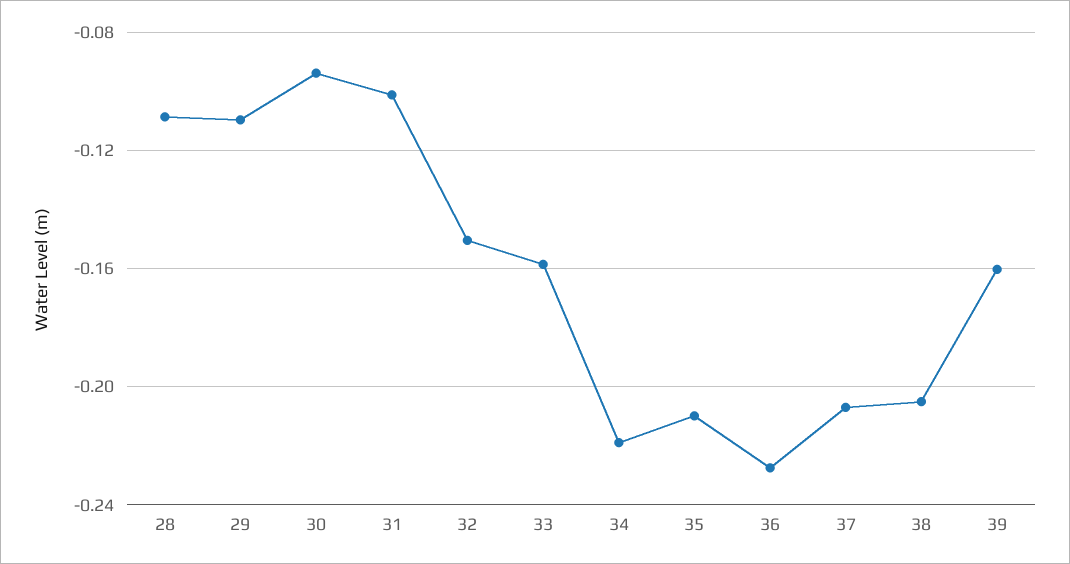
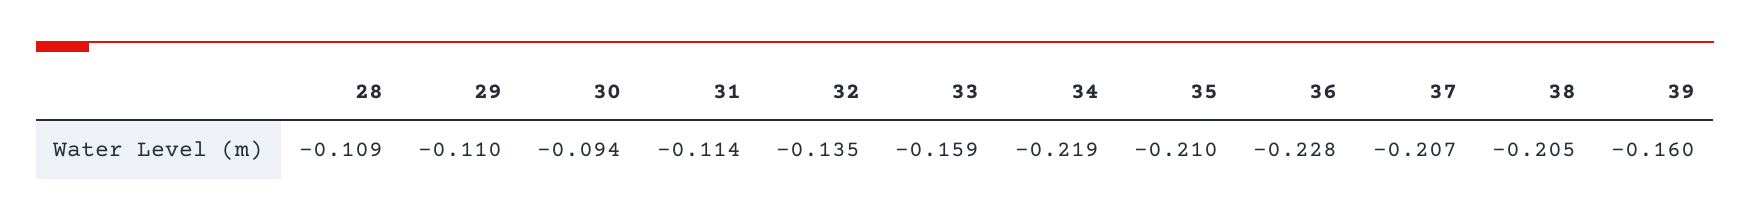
31: -0.1 -> -0.114
32: -0.15 -> -0.135

